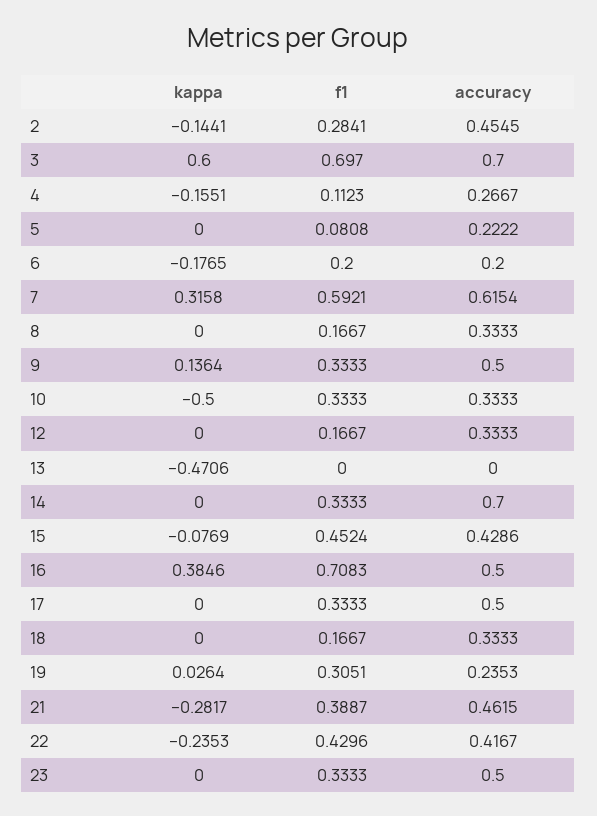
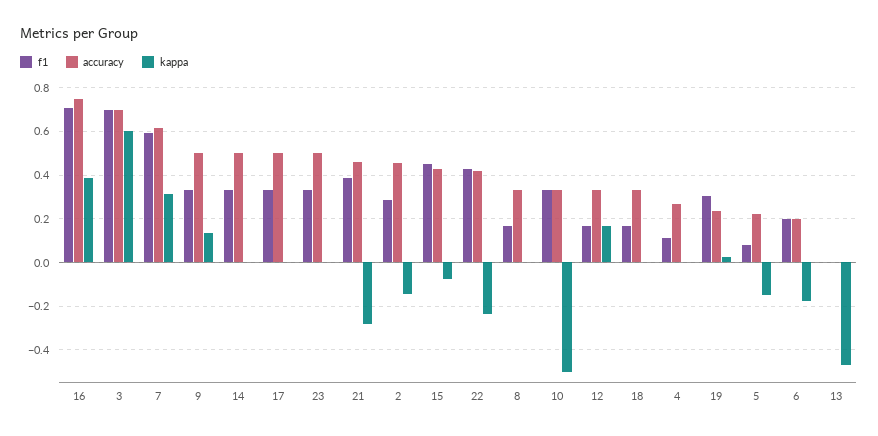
kappa, 4: -0.1551 -> 0
kappa, 5: 0 -> -0.15
kappa, 12: 0 -> 0.15
accuracy, 14: 0.7 -> 0.5
accuracy, 16: 0.5 -> 0.75

